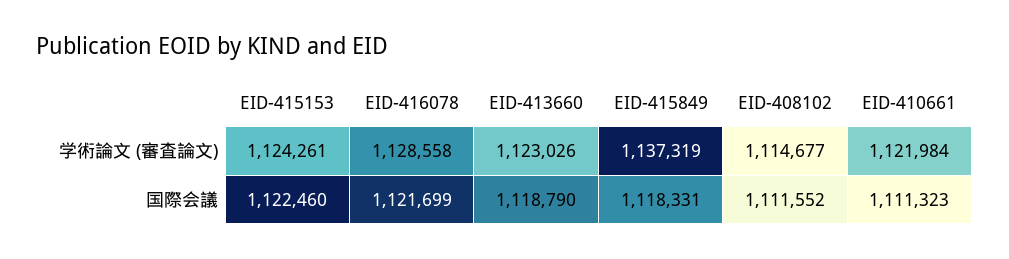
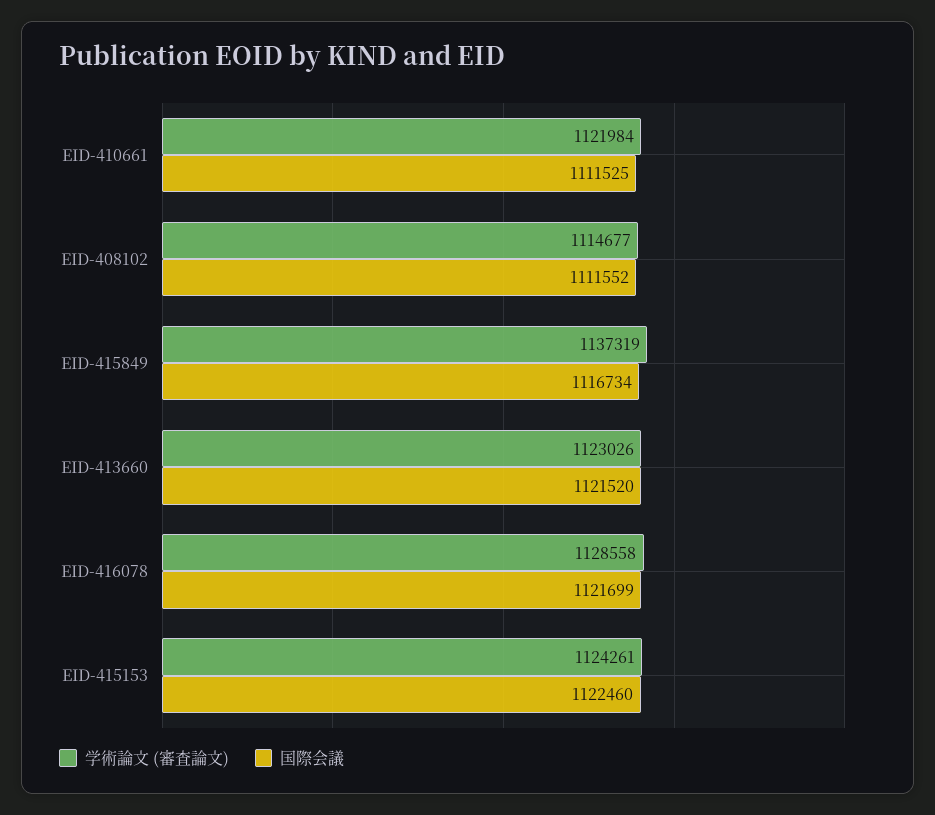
国際会議, EID-413660: 1118790 -> 1121520
国際会議, EID-415849: 1118331 -> 1116734
国際会議, EID-410661: 1111323 -> 1111525

